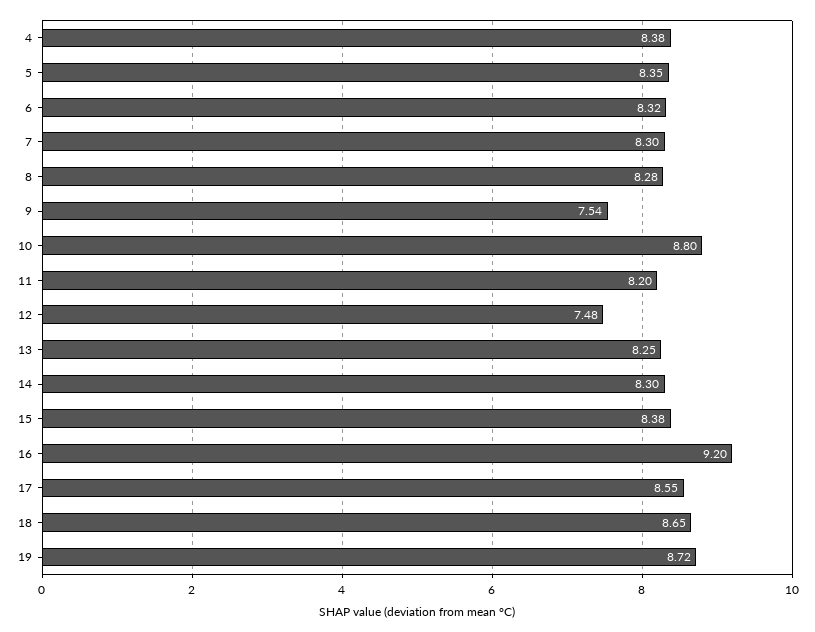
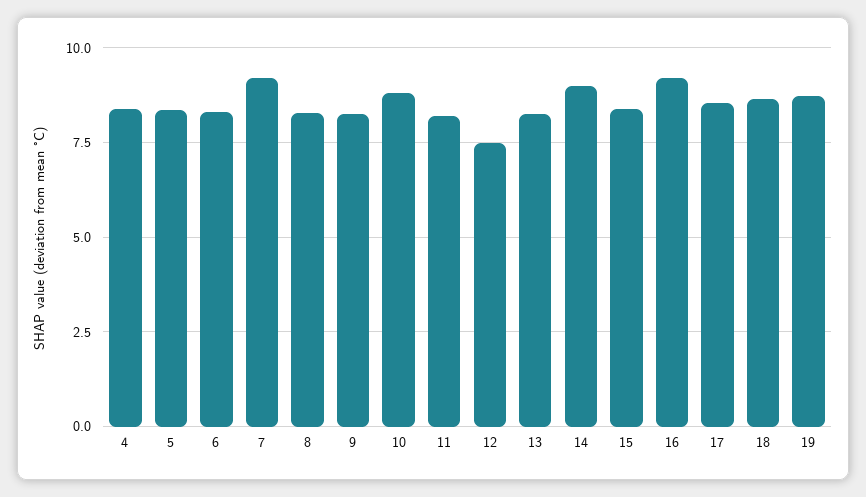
7: 8.3 -> 9.25
9: 7.54 -> 8.25
14: 8.3 -> 9

